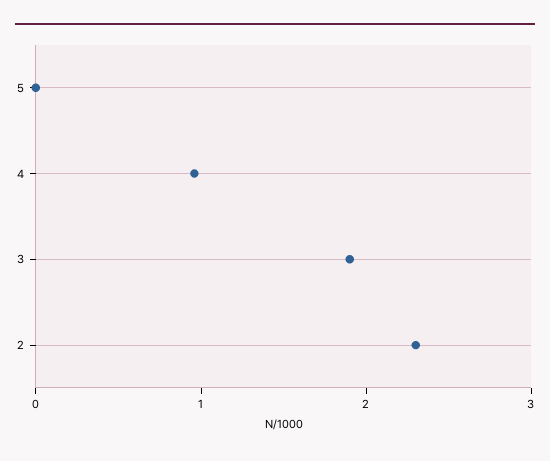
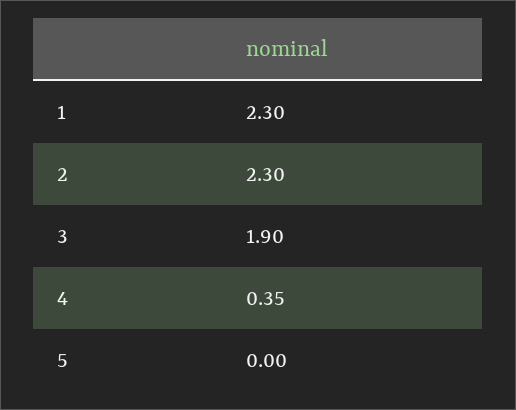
4: 1 -> 0.35
1: none -> 2.3

